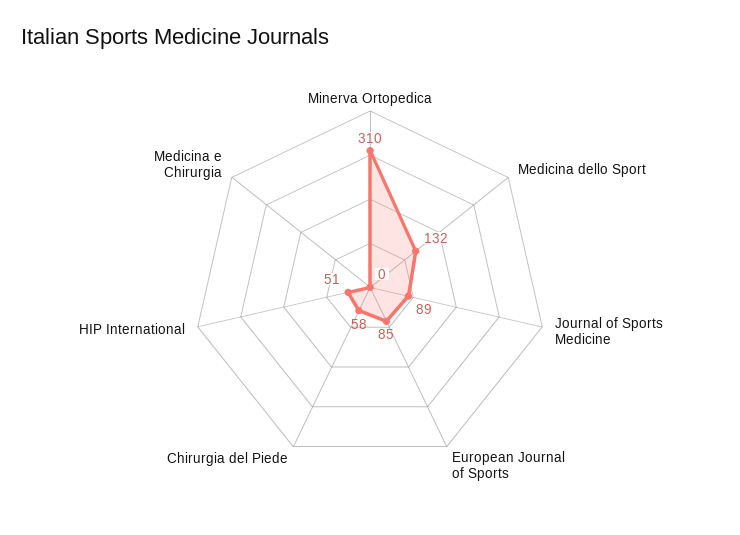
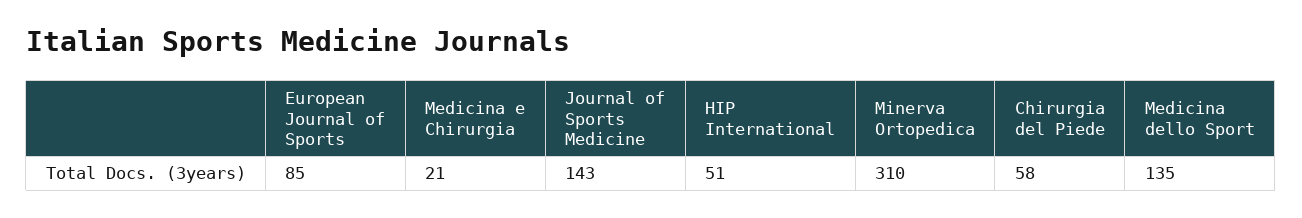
Medicina dello Sport: 132 -> 135
Journal of Sports Medicine: 89 -> 143
Medicina e Chirurgia: 0 -> 21

